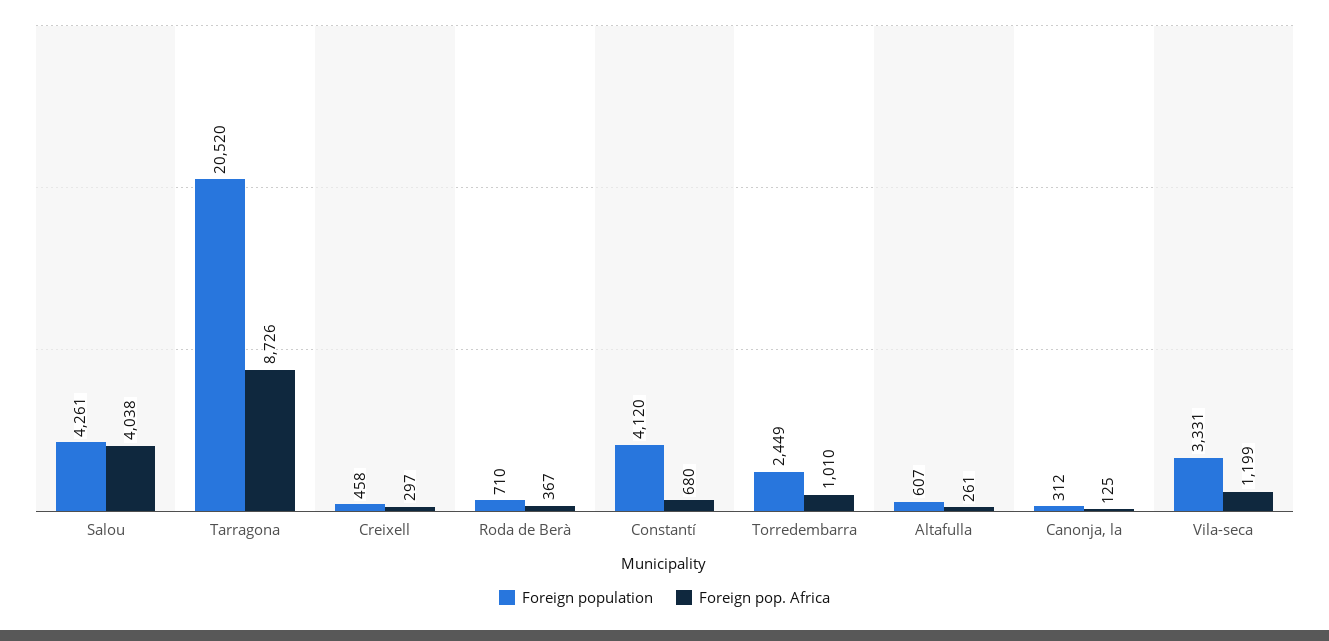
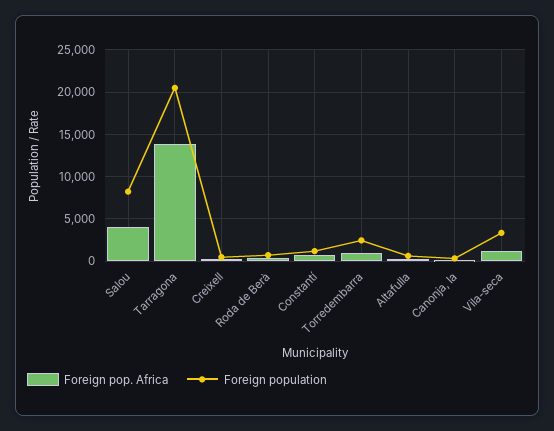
Foreign population, Salou: 4261 -> 8000
Foreign pop. Africa, Tarragona: 8726 -> 14000
Foreign population, Constantí: 4120 -> 1000

